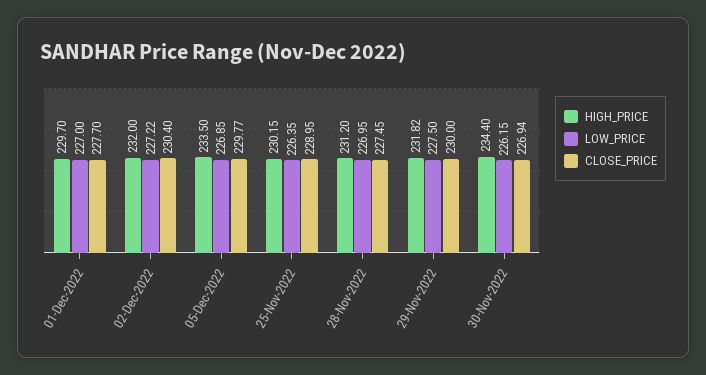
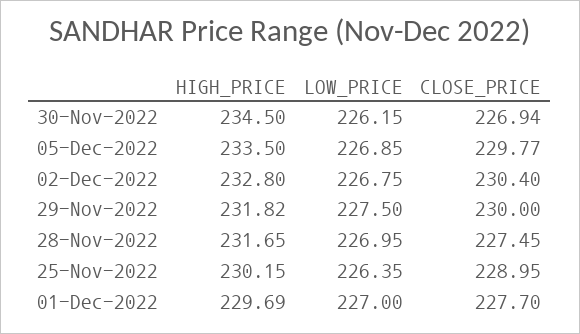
HIGH_PRICE, 01-Dec-2022: 229.7 -> 229.69
HIGH_PRICE, 02-Dec-2022: 232 -> 232.8
LOW_PRICE, 02-Dec-2022: 227.22 -> 226.75
HIGH_PRICE, 28-Nov-2022: 231.2 -> 231.65
HIGH_PRICE, 30-Nov-2022: 234.4 -> 234.5

